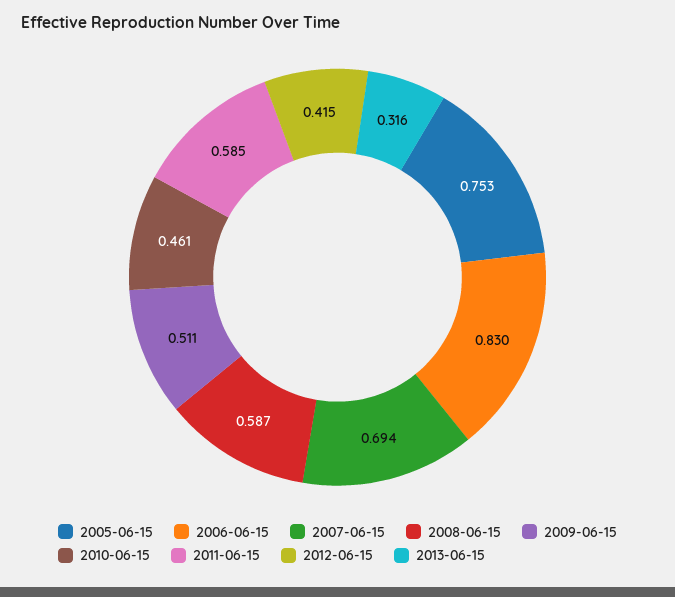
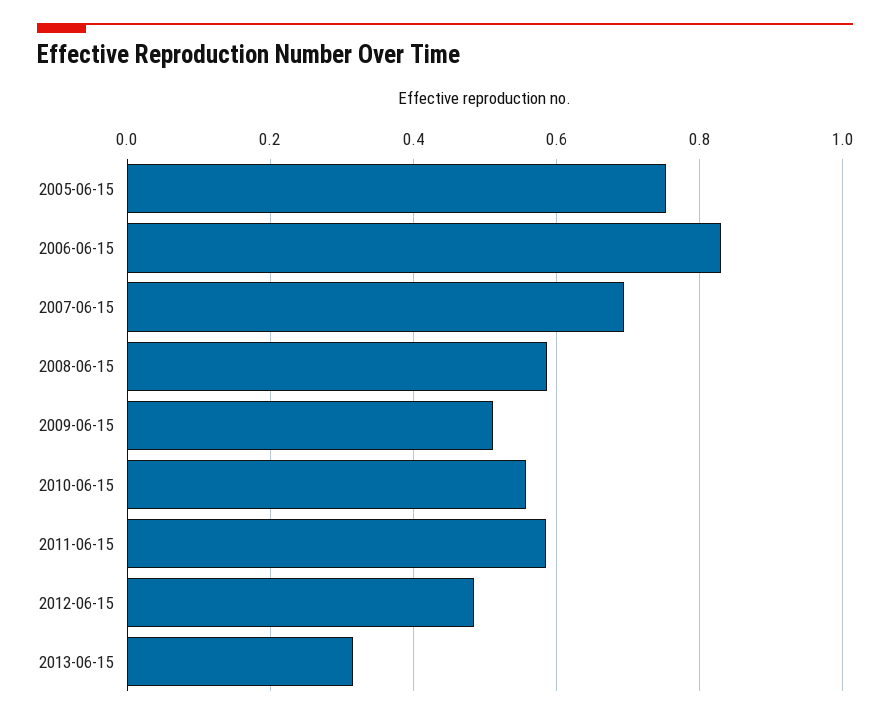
2010-06-15: 0.461 -> 0.56
2012-06-15: 0.415 -> 0.48

